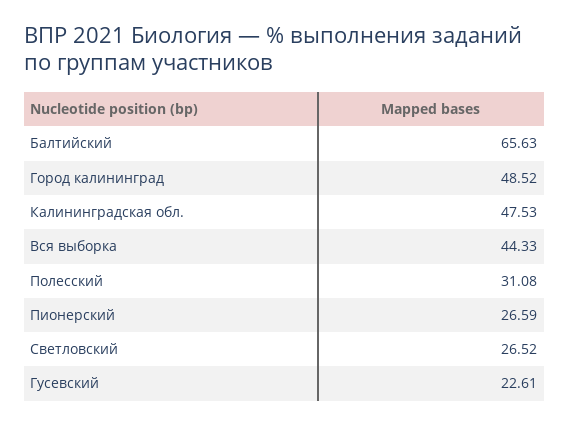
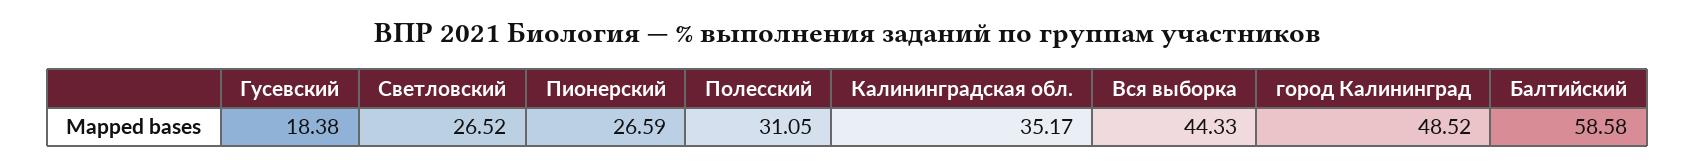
Балтийский: 65.63 -> 58.58
Калининградская обл.: 47.53 -> 35.17
Полесский: 31.08 -> 31.05
Гусевский: 22.61 -> 18.38

